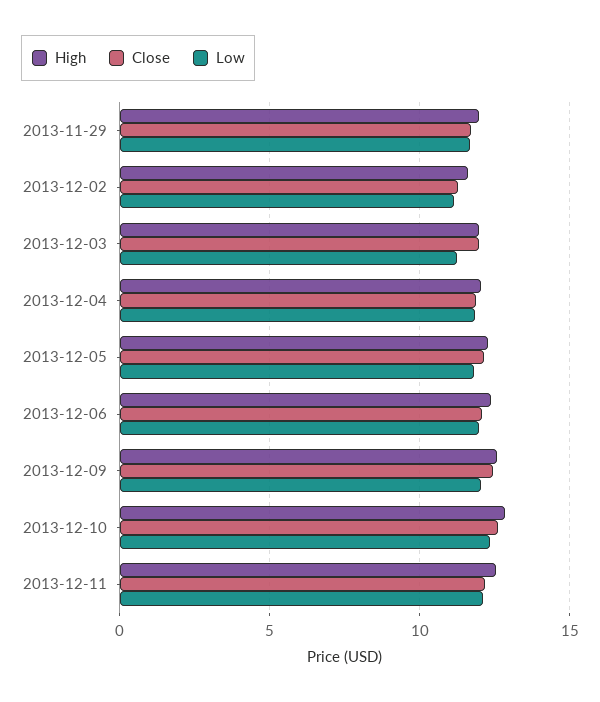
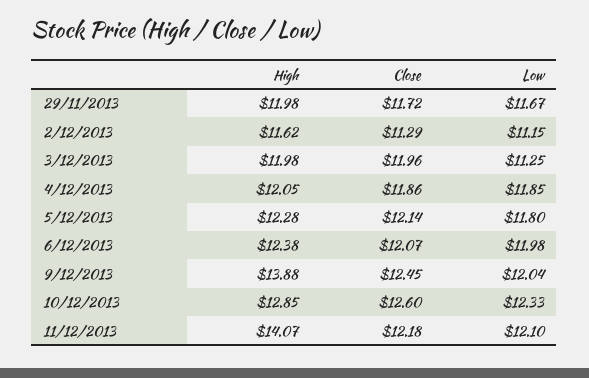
High, 2013-12-09: 12.5 -> 13.88
High, 2013-12-11: 12.5 -> 14.07

